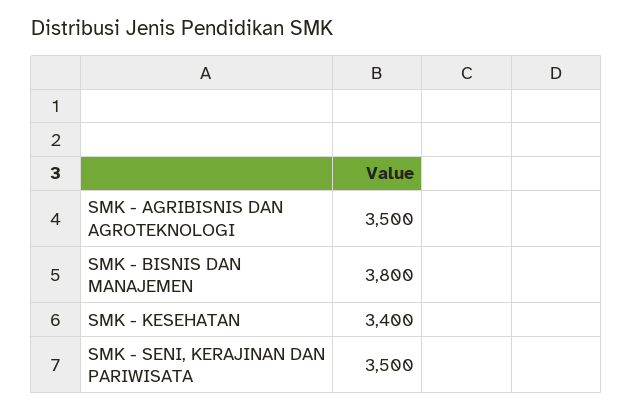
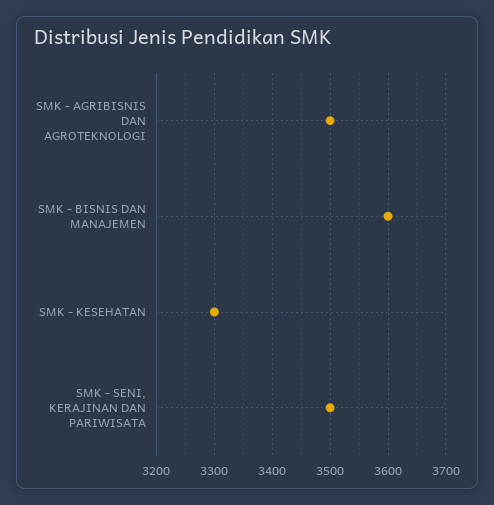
SMK - BISNIS DAN MANAJEMEN: 3800 -> 3600
SMK - KESEHATAN: 3400 -> 3300

